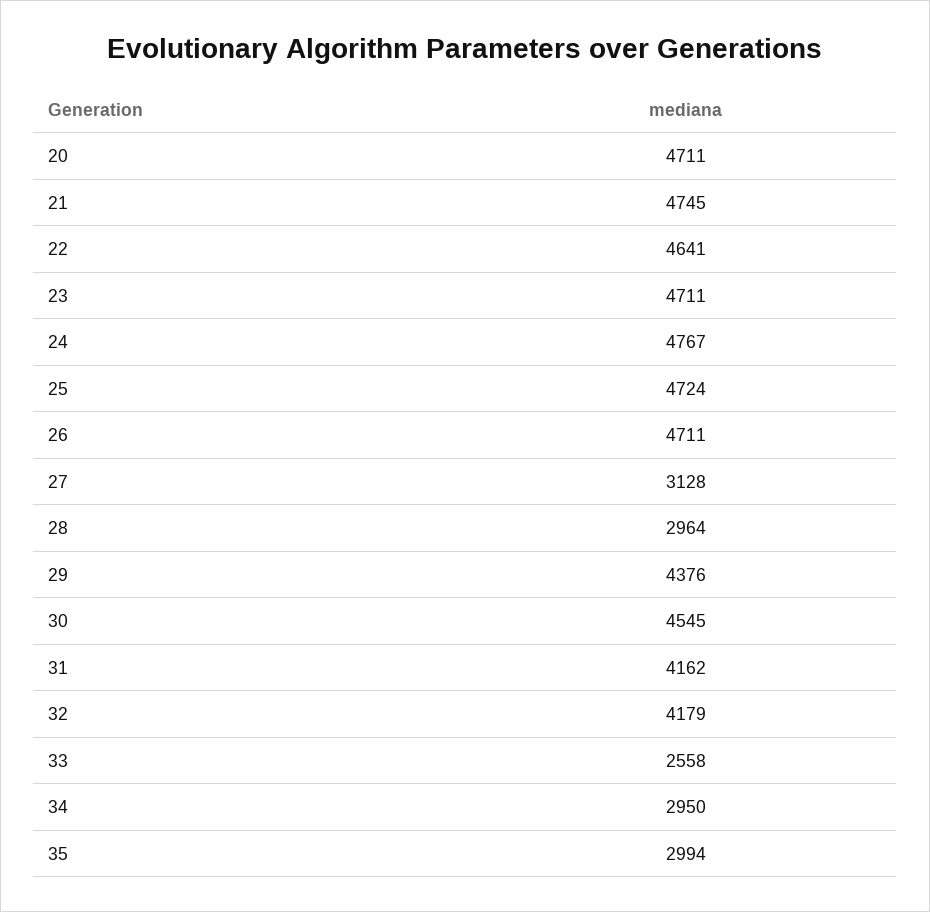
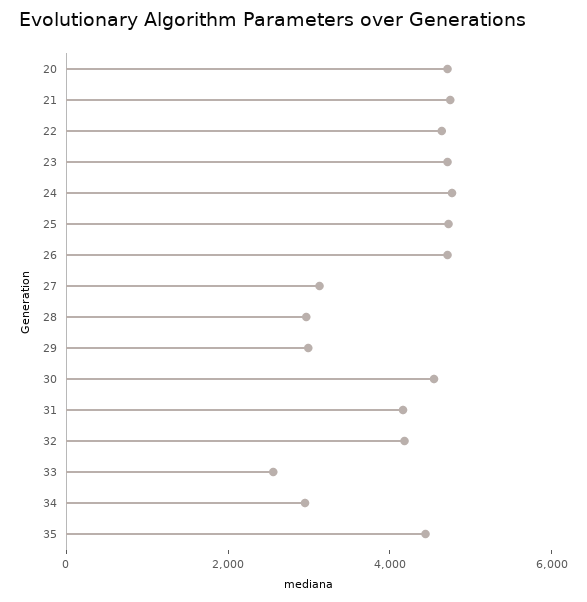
29: 4376 -> 3000
35: 2994 -> 4500

